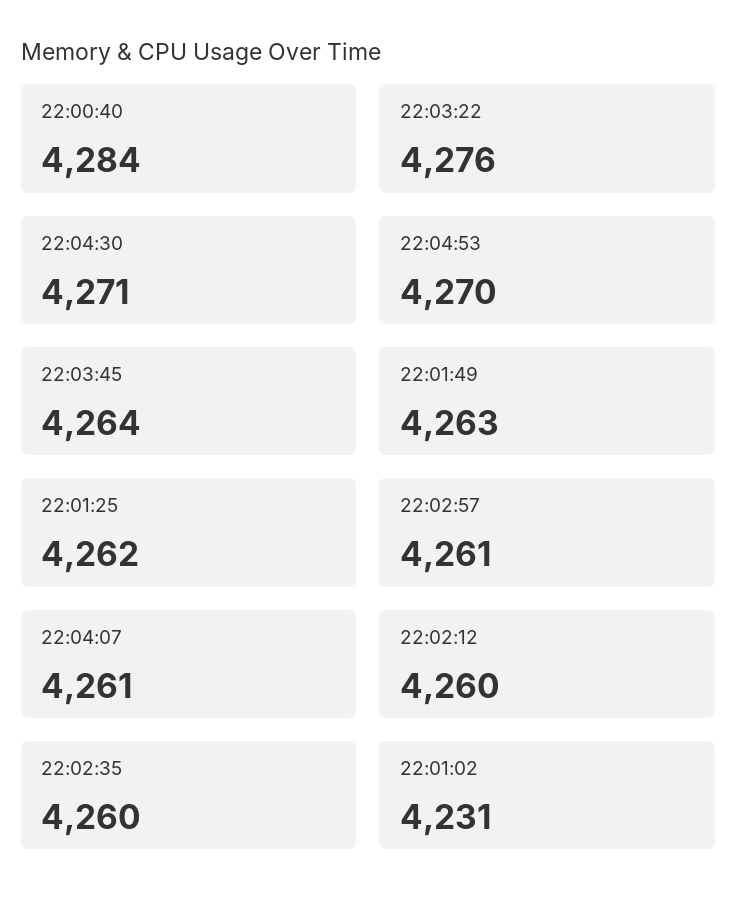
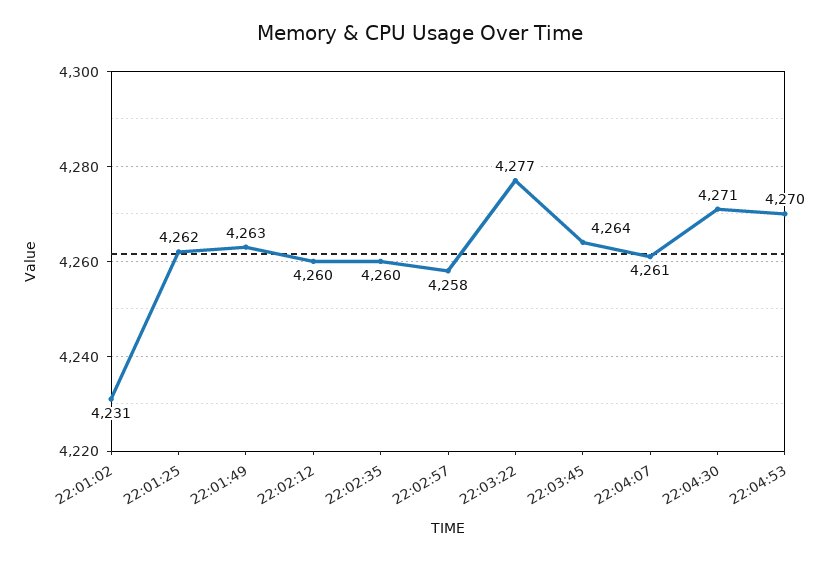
22:00:40: 4284 -> none
22:03:22: 4276 -> 4277
22:02:57: 4261 -> 4258

